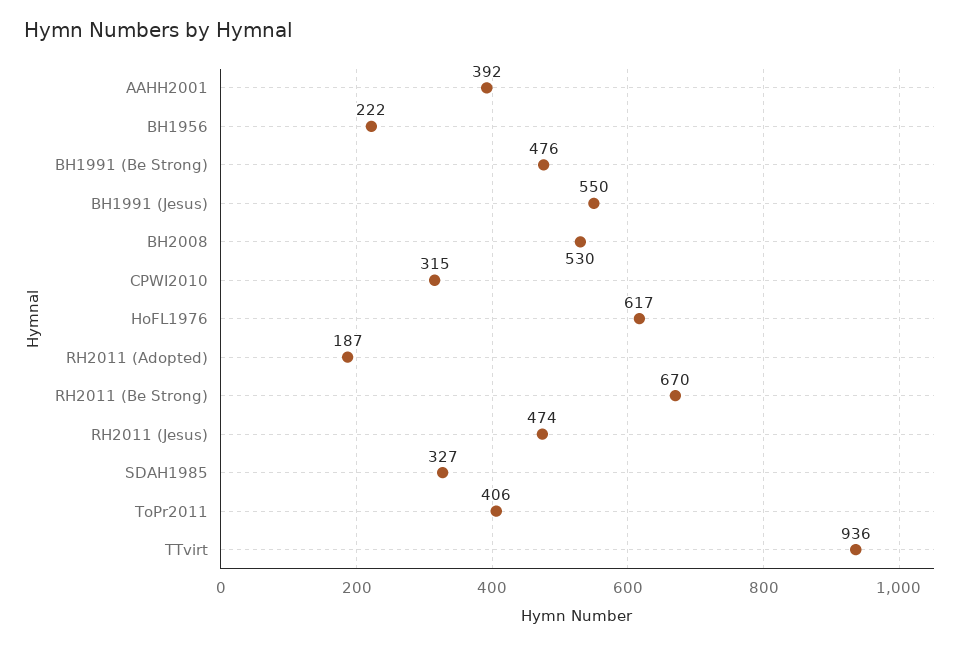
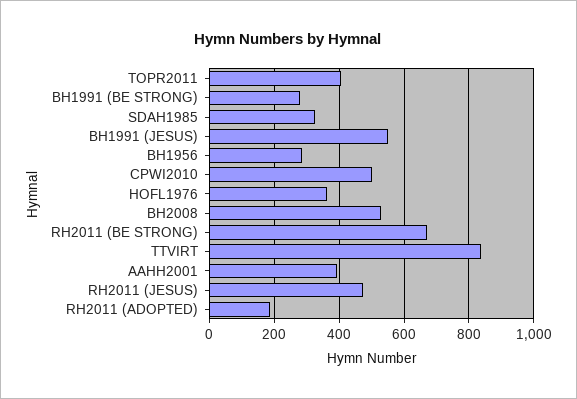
BH1956: 222 -> 280
BH1991 (Be Strong): 476 -> 280
CPWI2010: 315 -> 500
HoFL1976: 617 -> 360
TTvirt: 936 -> 840

